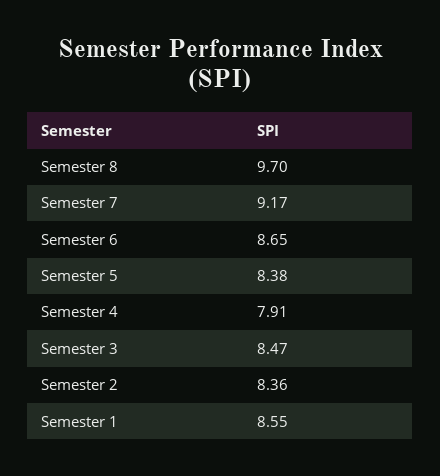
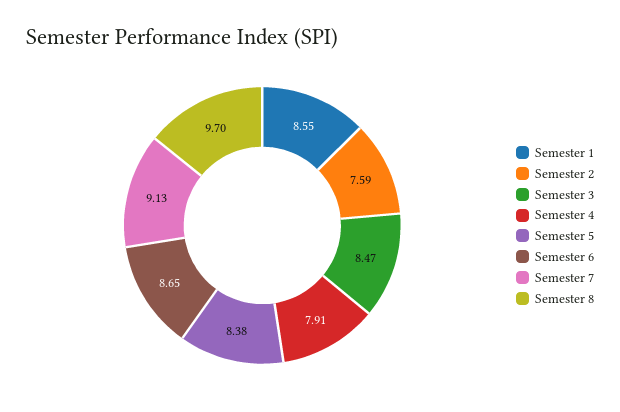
Semester 7: 9.17 -> 9.13
Semester 2: 8.36 -> 7.59

